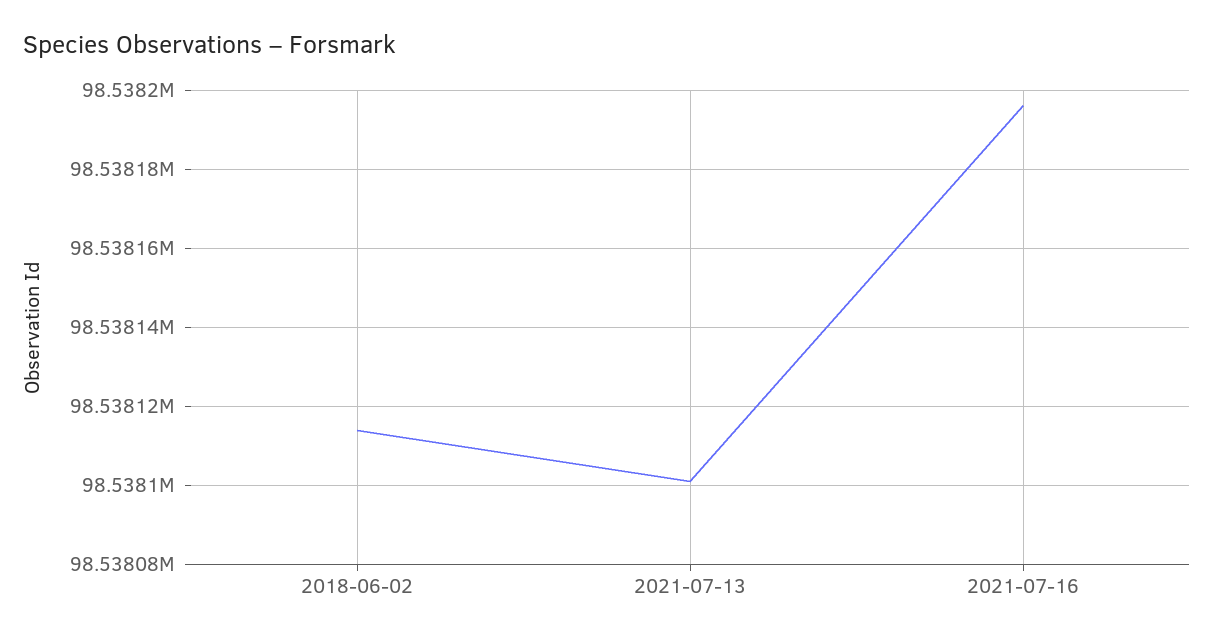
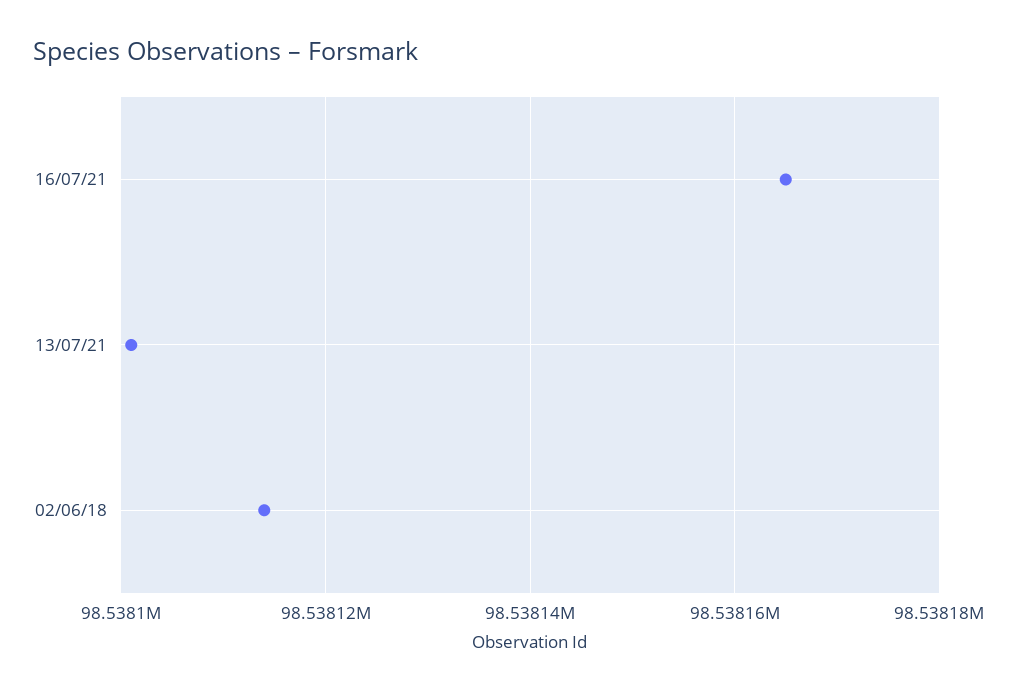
2021-07-16: 98538195 -> 98538165

